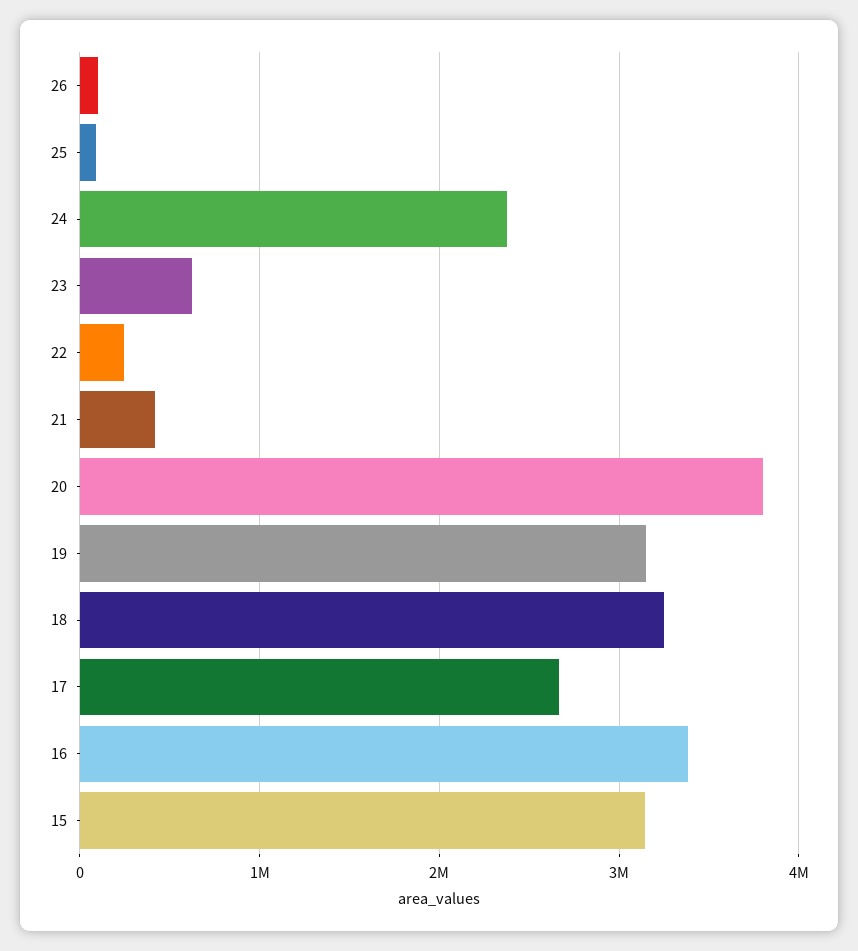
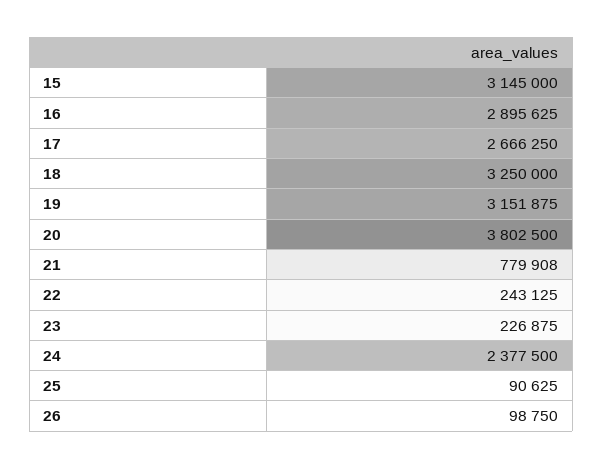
23: 600000 -> 226875
21: 400000 -> 779908
16: 3400000 -> 2895625

